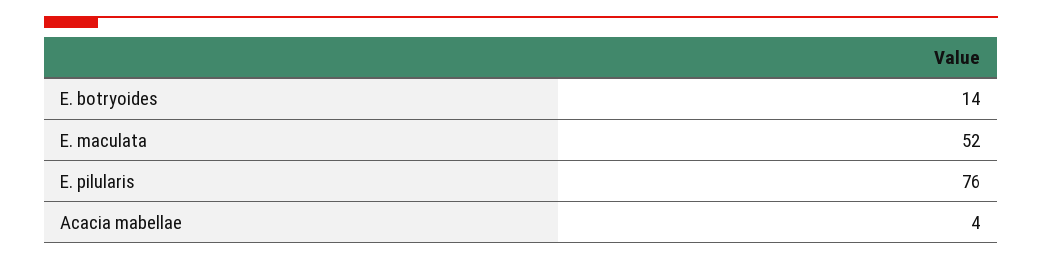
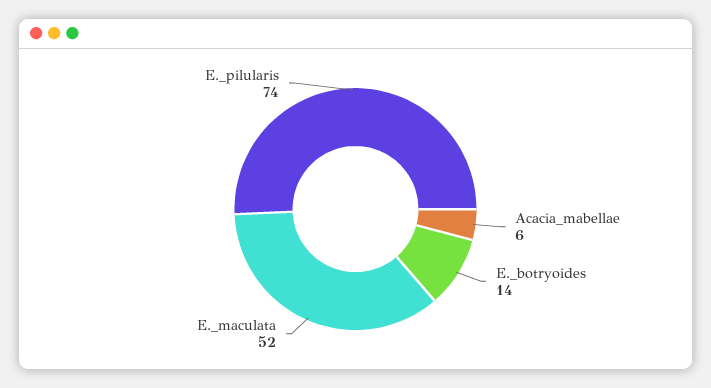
E. pilularis: 76 -> 74
Acacia mabellae: 4 -> 6

